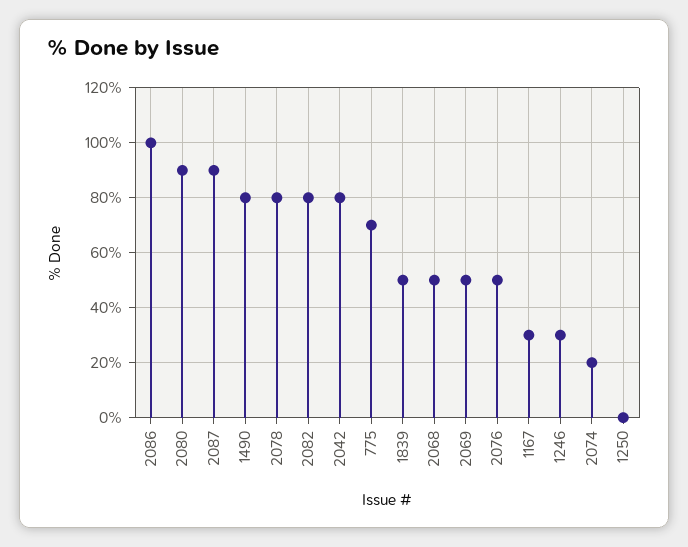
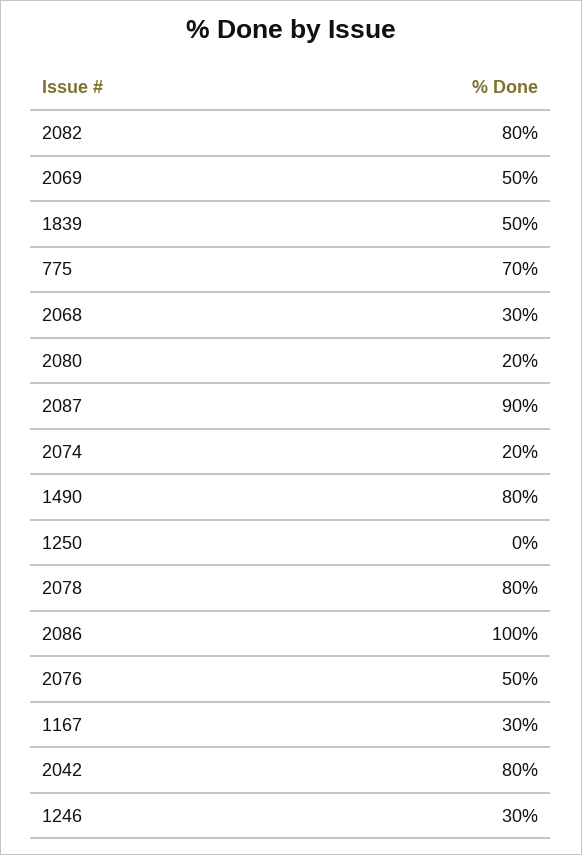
2080: 90 -> 20
2068: 50 -> 30

